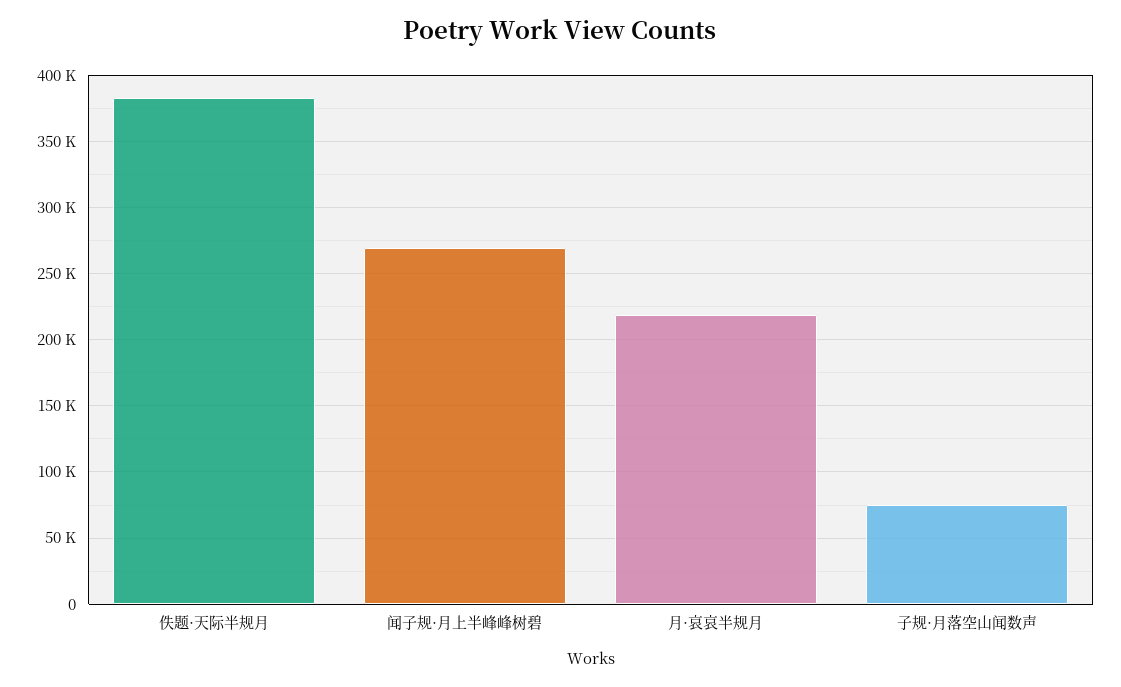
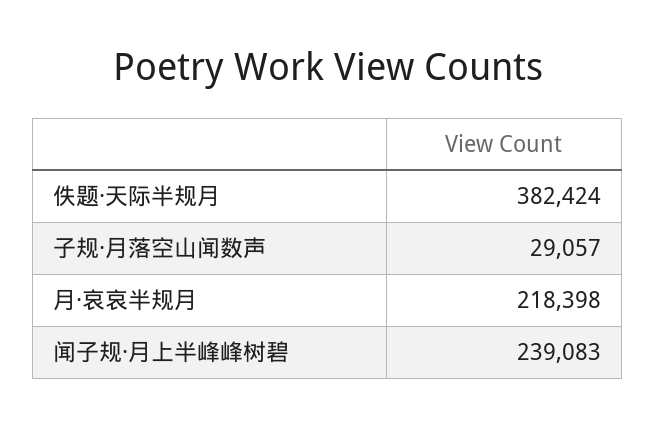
闻子规·月上半峰峰树碧: 270000 -> 239083
子规·月落空山闻数声: 75000 -> 29057

